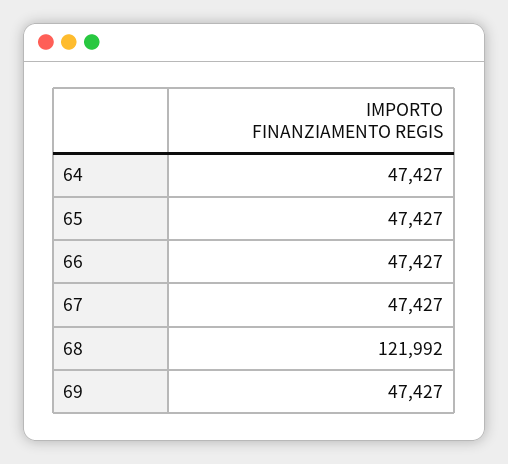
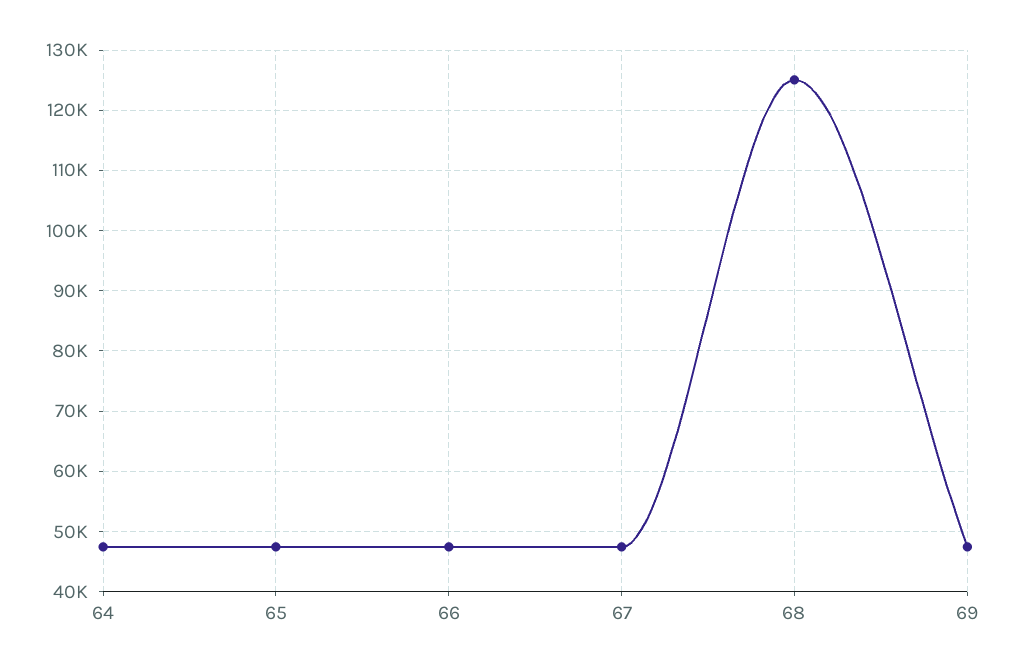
68: 121992 -> 125000

